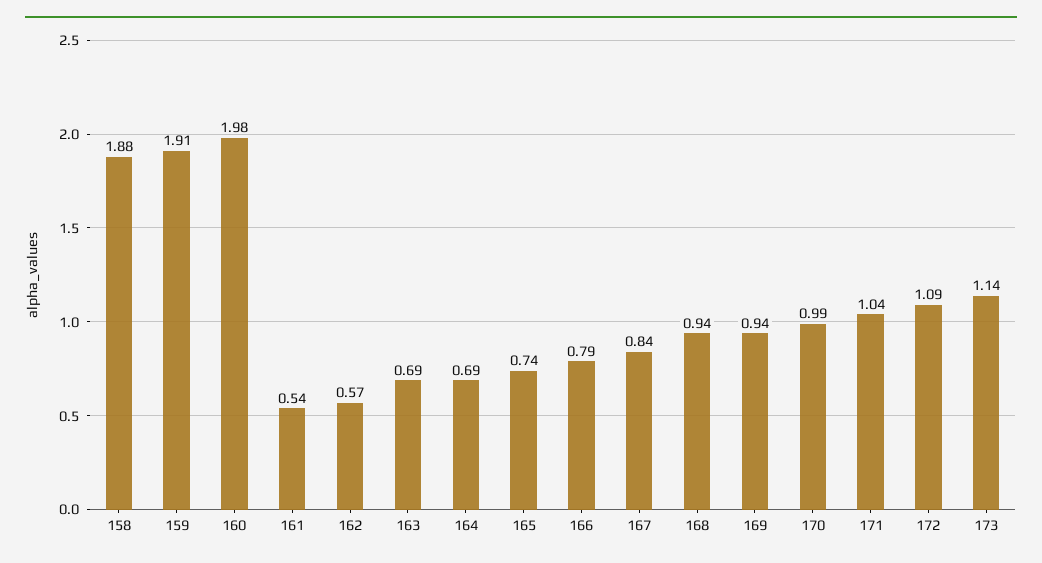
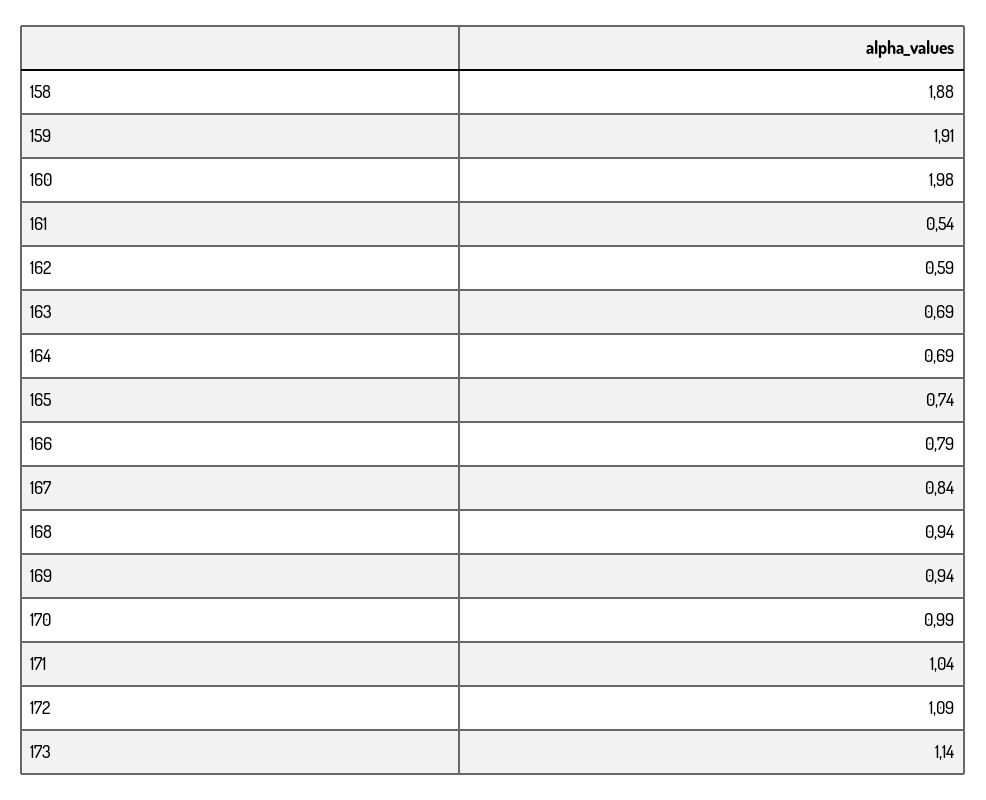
162: 0.57 -> 0.59

